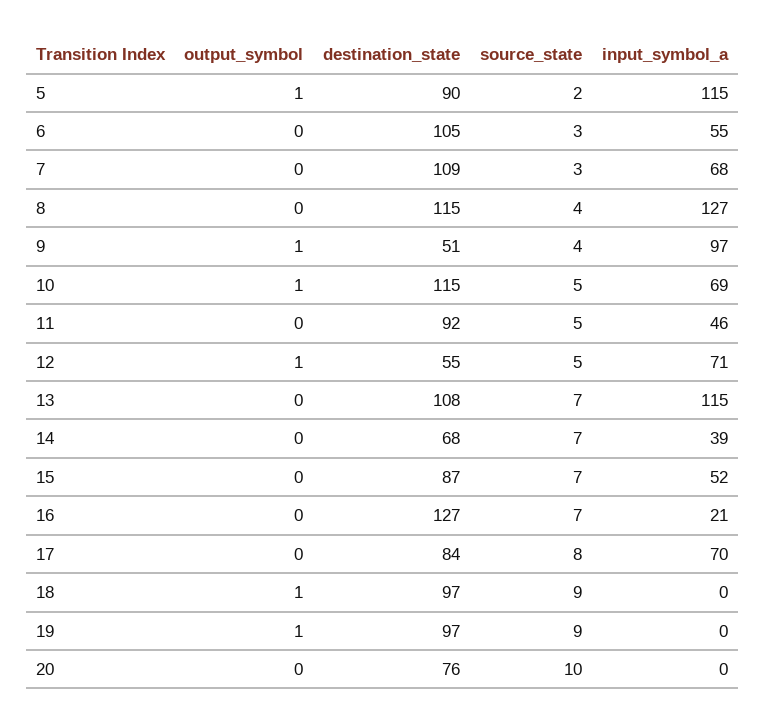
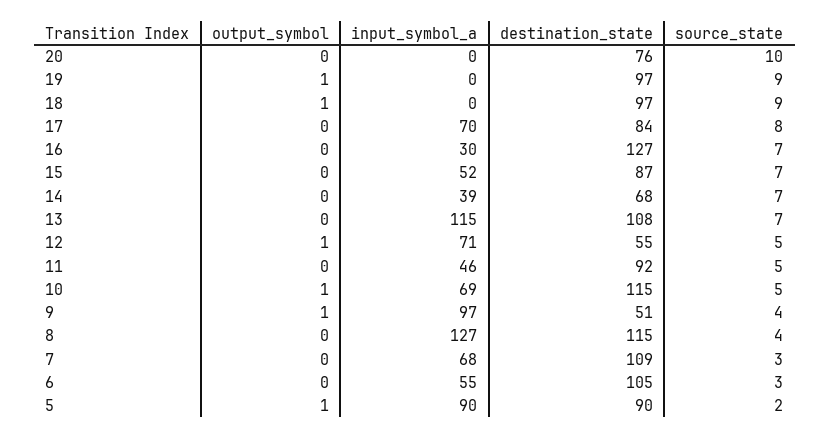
input_symbol_a, 5: 115 -> 90
input_symbol_a, 16: 21 -> 30

